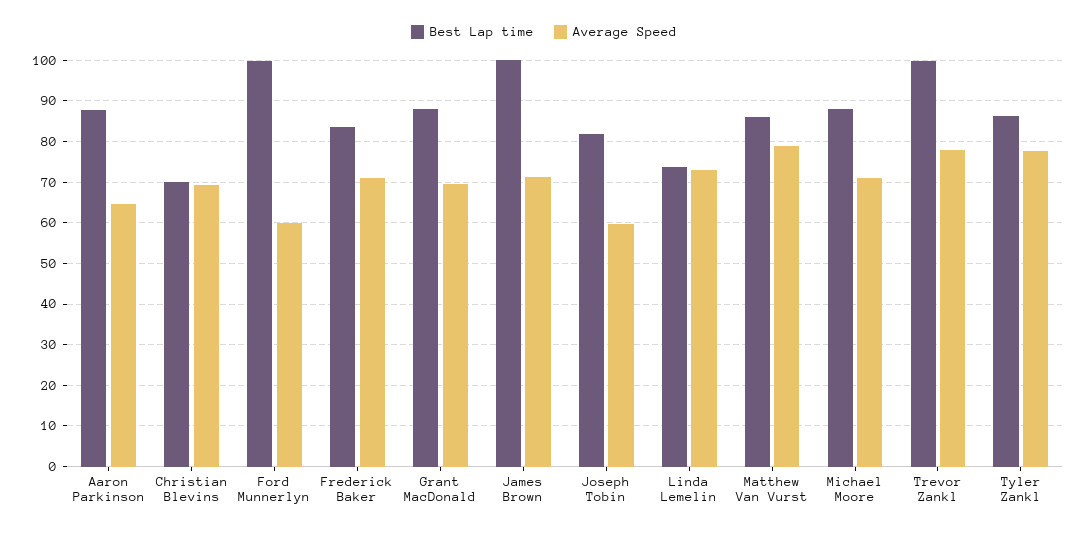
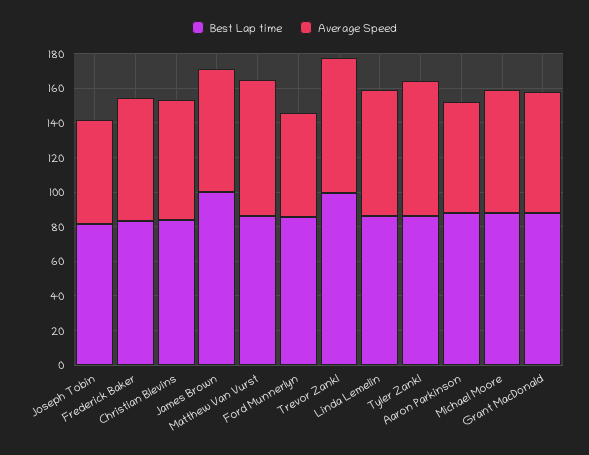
Best Lap time, Christian Blevins: 70 -> 85
Best Lap time, Ford Munnerlyn: 100 -> 85
Best Lap time, Linda Lemelin: 74 -> 85

